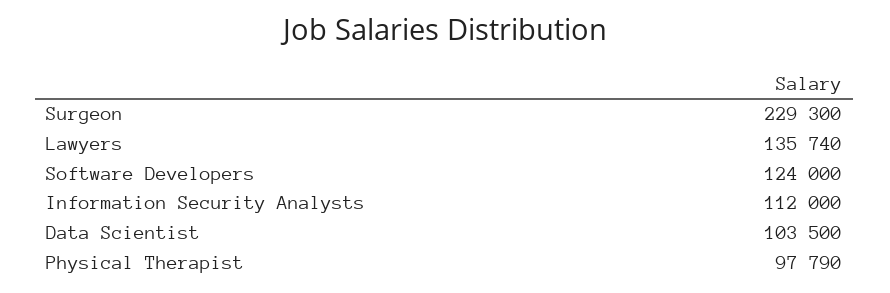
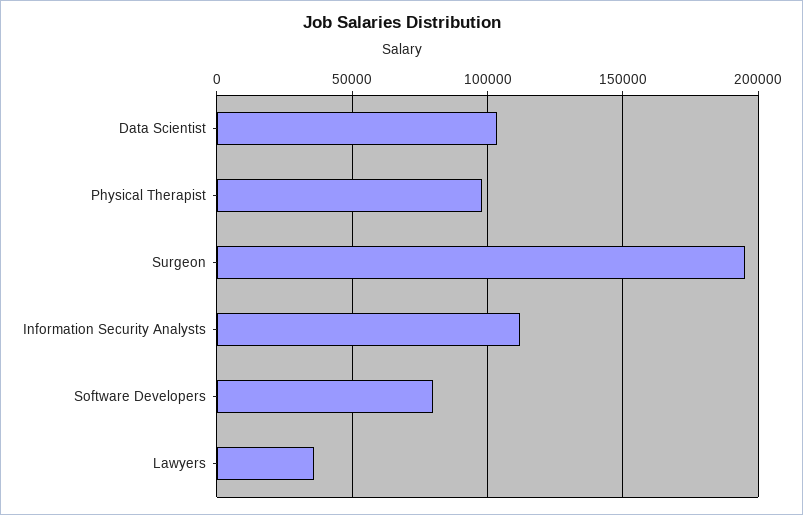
Surgeon: 229300 -> 195000
Lawyers: 135740 -> 35000
Software Developers: 124000 -> 80000

